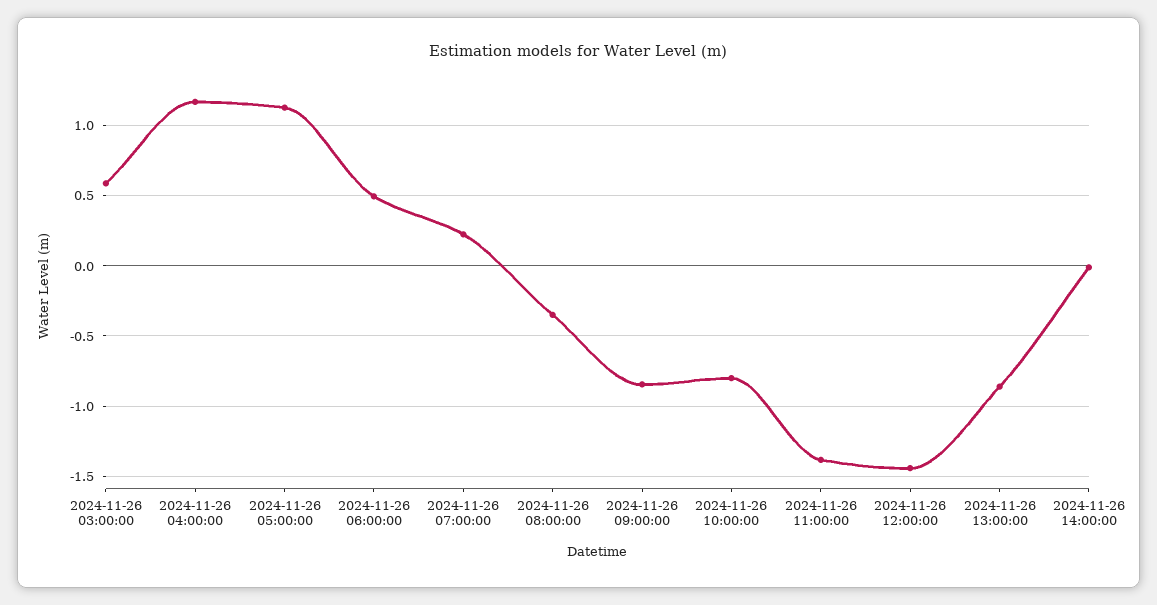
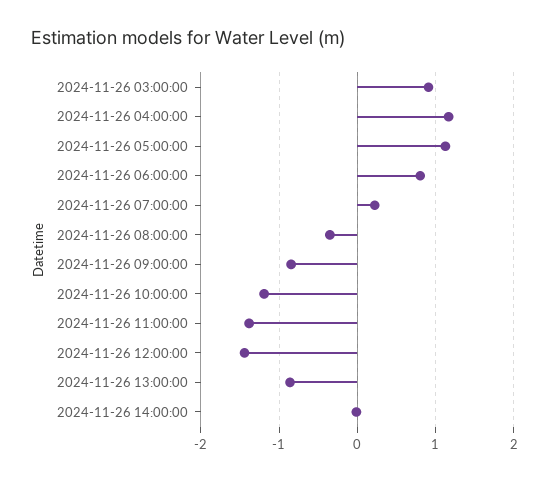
2024-11-26 03:00:00: 0.6 -> 0.9
2024-11-26 06:00:00: 0.5 -> 0.8
2024-11-26 10:00:00: -0.8 -> -1.2

